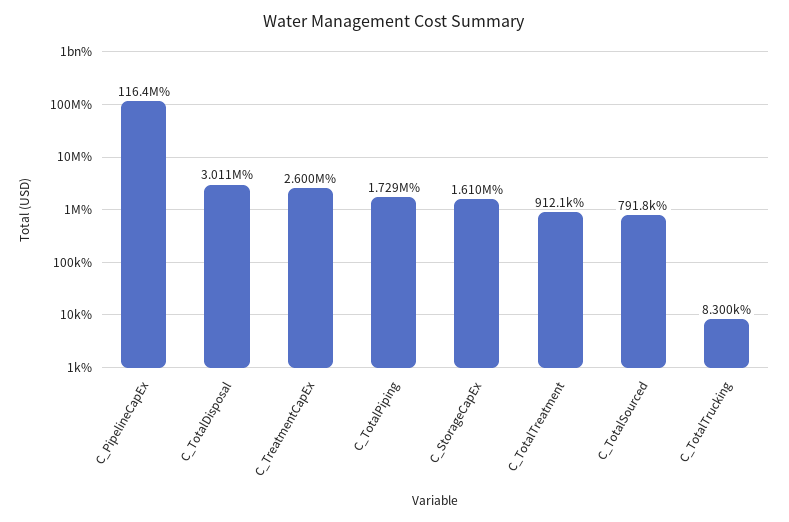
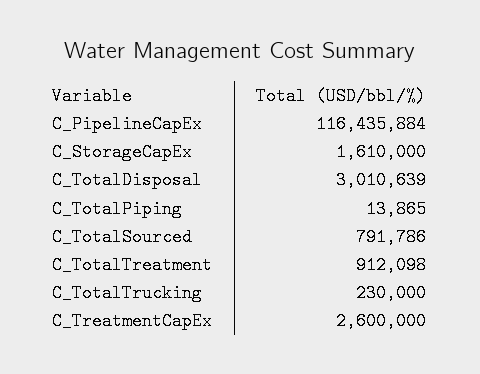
C_TotalPiping: 1729000 -> 13865
C_TotalTrucking: 8300 -> 230000

